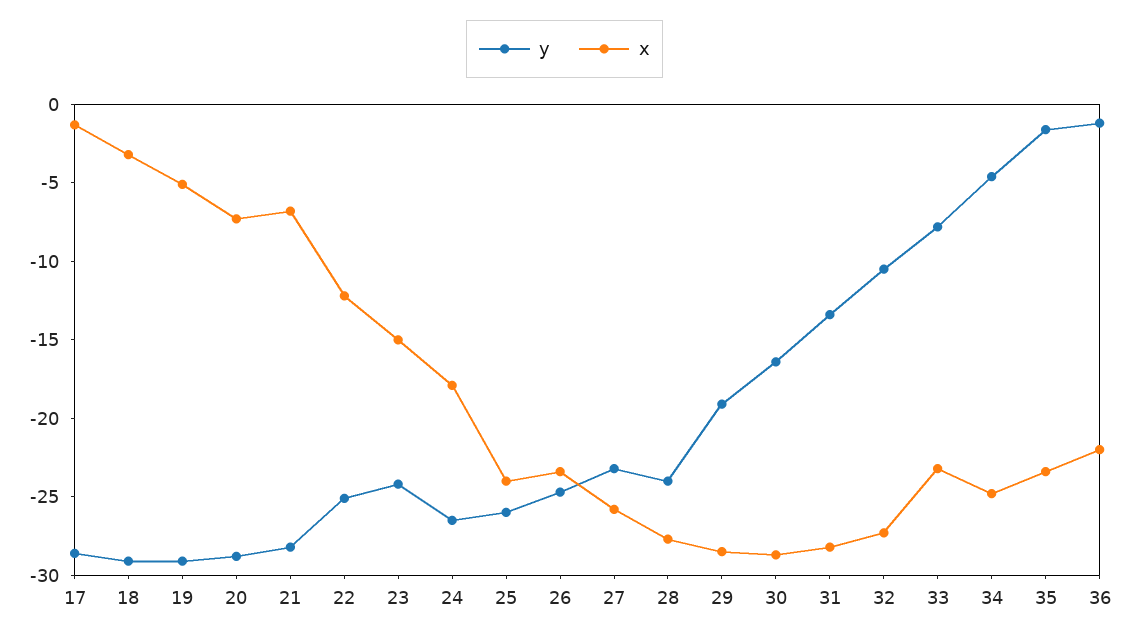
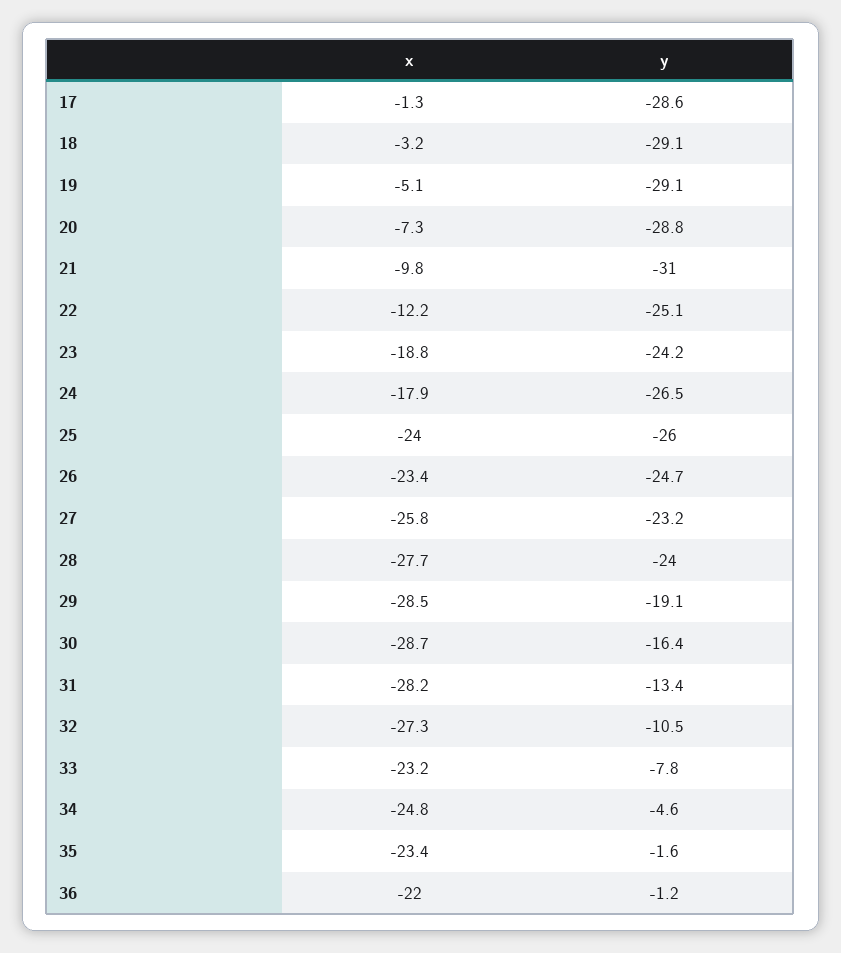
y, 21: -28 -> -31
x, 21: -7 -> -9.8
x, 23: -15 -> -18.8

